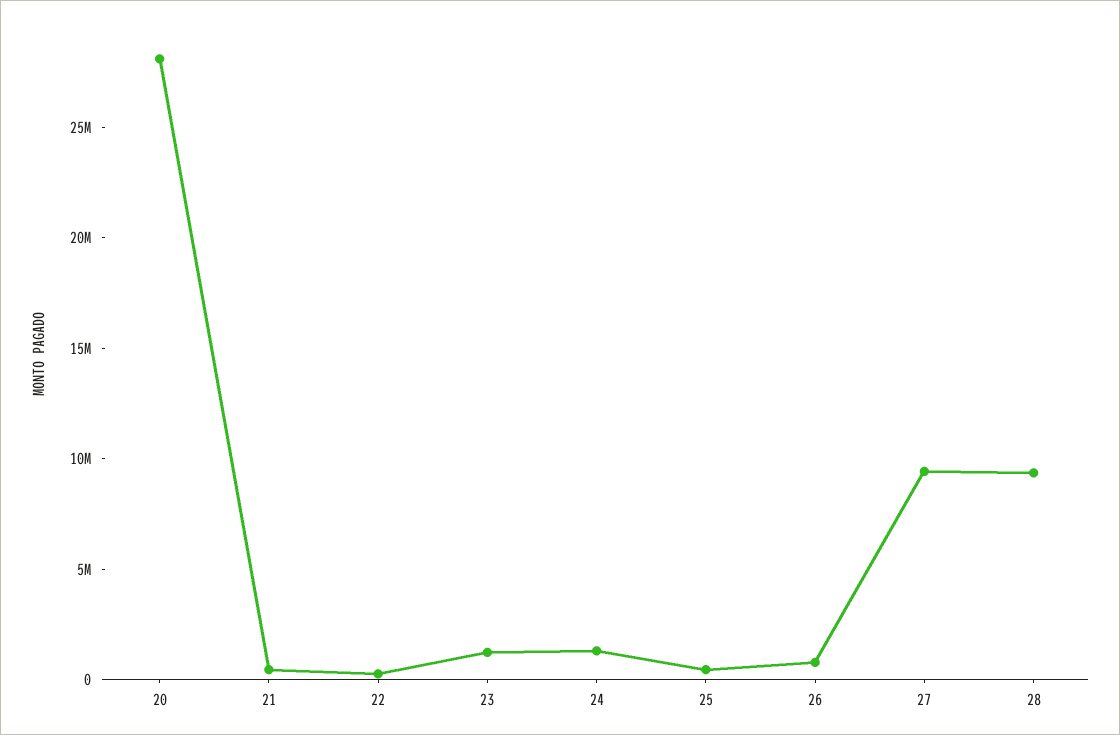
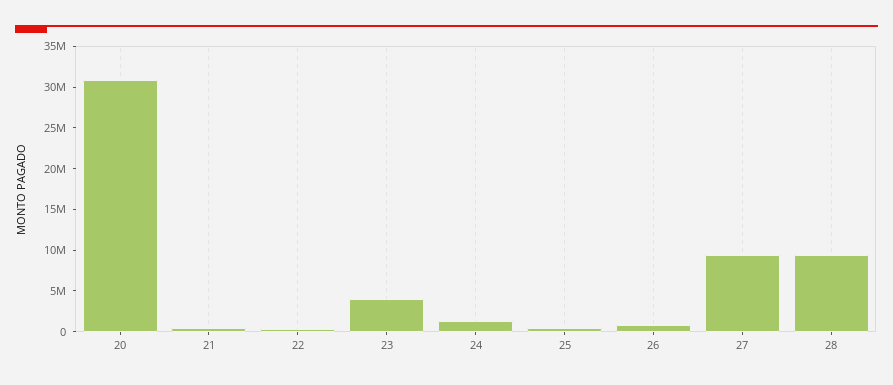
20: 28000000 -> 31000000
23: 1000000 -> 4000000

